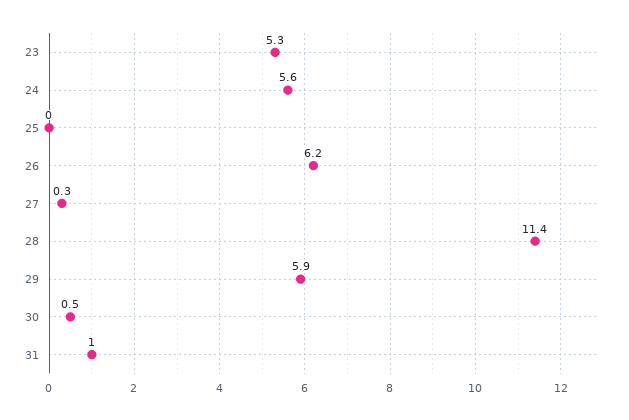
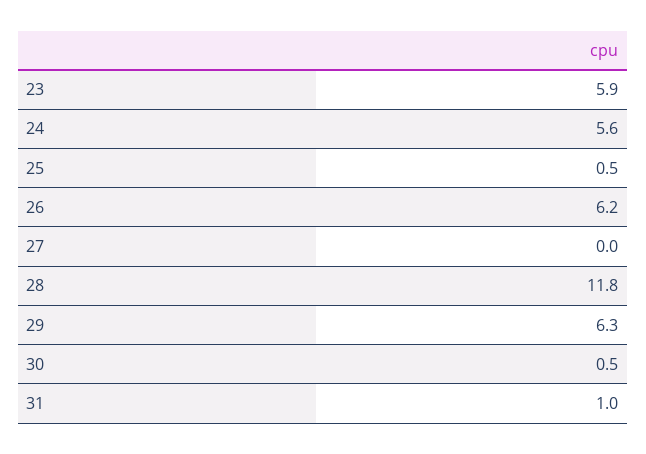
23: 5.3 -> 5.9
25: 0 -> 0.5
27: 0.3 -> 0
28: 11.4 -> 11.8
29: 5.9 -> 6.3

